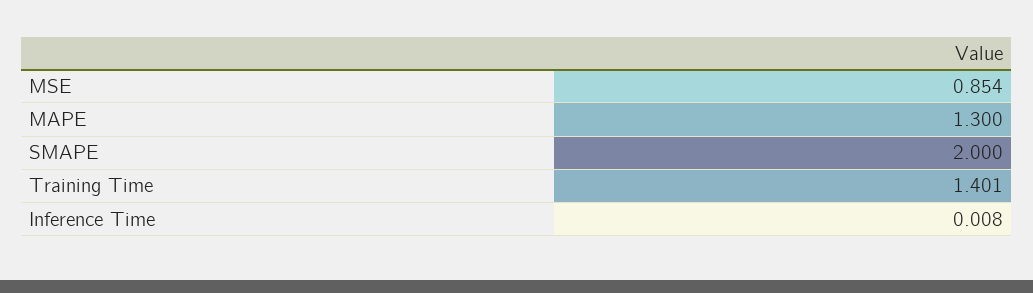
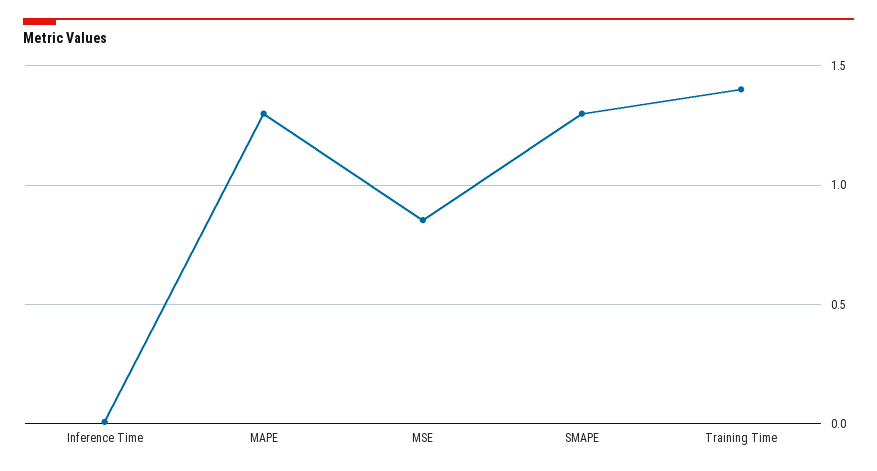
SMAPE: 2 -> 1.3

